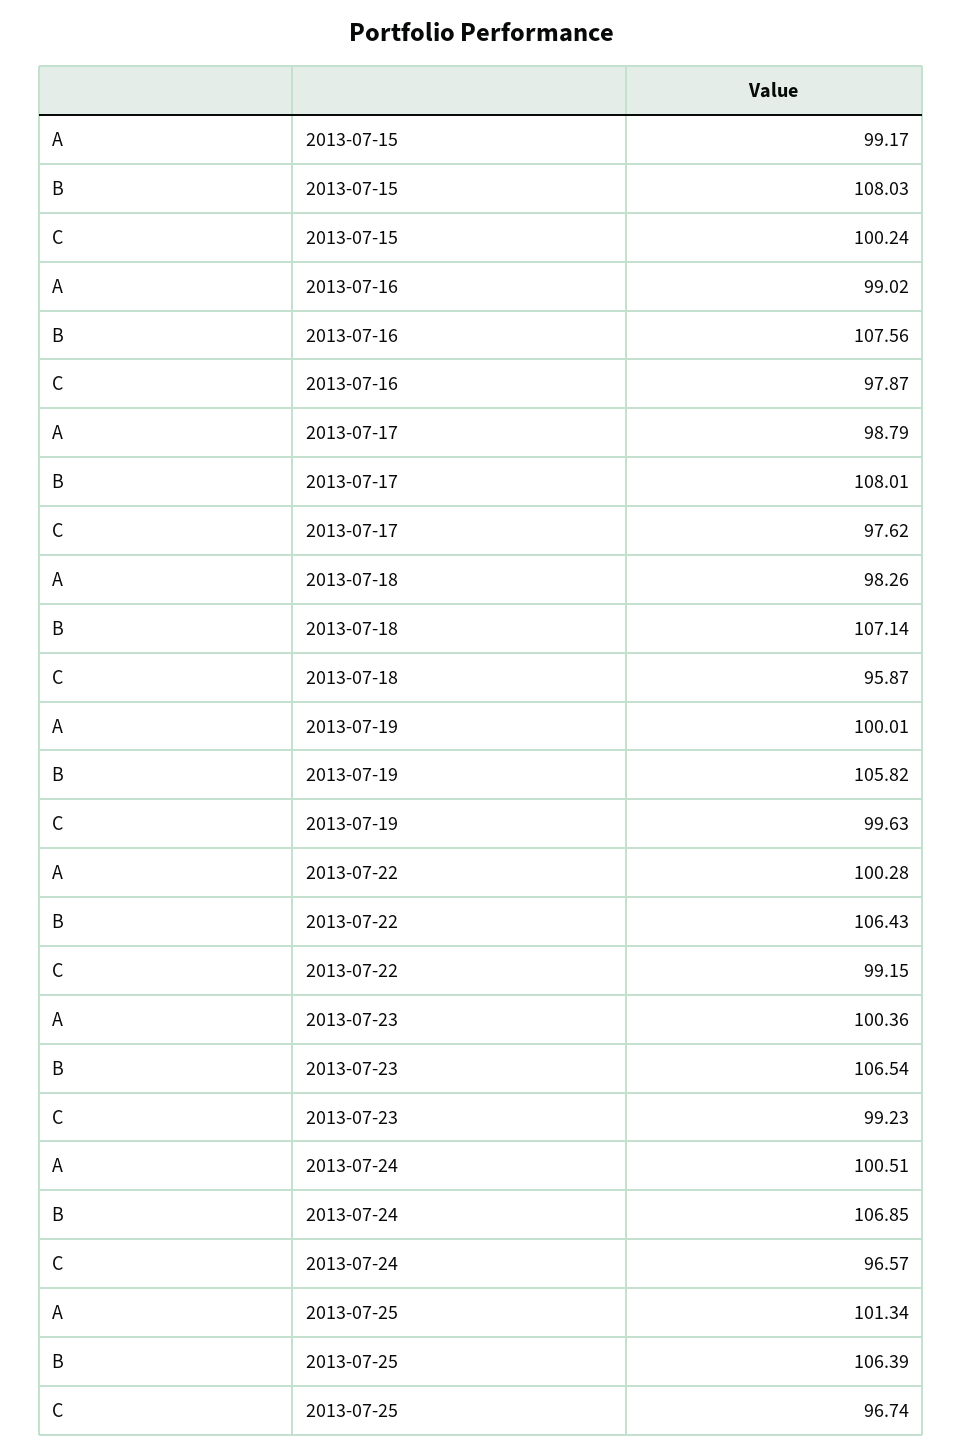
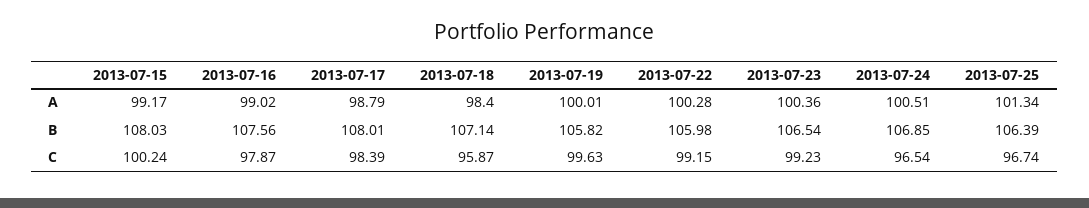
C, 2013-07-17: 97.62 -> 98.39
A, 2013-07-18: 98.26 -> 98.4
B, 2013-07-22: 106.43 -> 105.98
C, 2013-07-24: 96.57 -> 96.54

